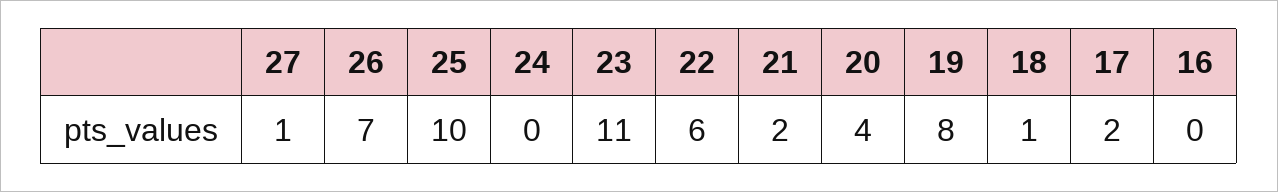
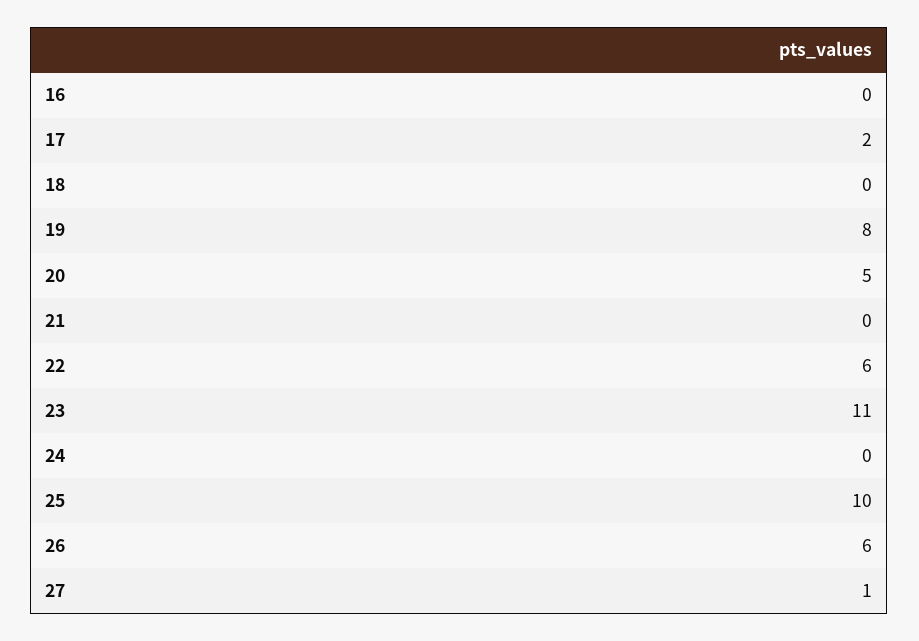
26: 7 -> 6
21: 2 -> 0
20: 4 -> 5
18: 1 -> 0

